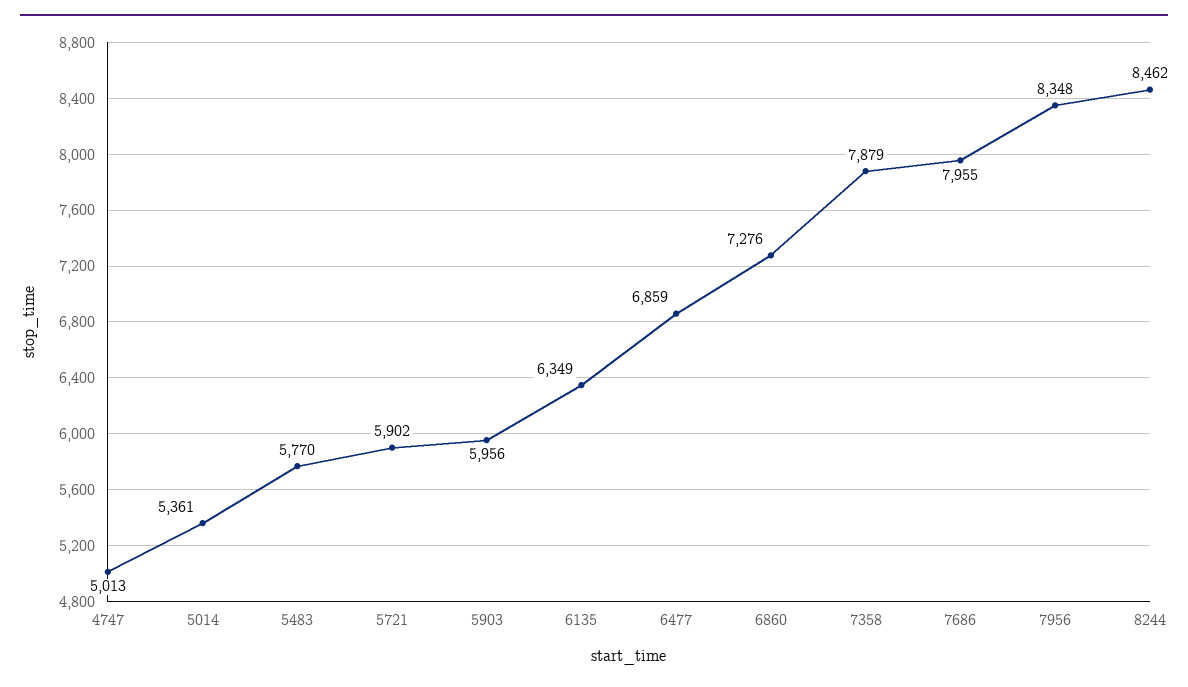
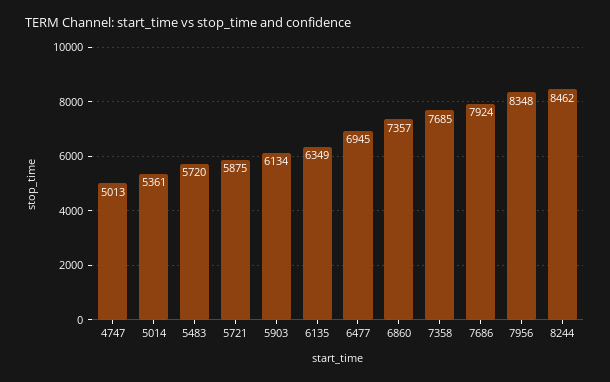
5483: 5770 -> 5720
5721: 5902 -> 5875
5903: 5956 -> 6134
6477: 6859 -> 6945
6860: 7276 -> 7357
7358: 7879 -> 7685
7686: 7955 -> 7924

